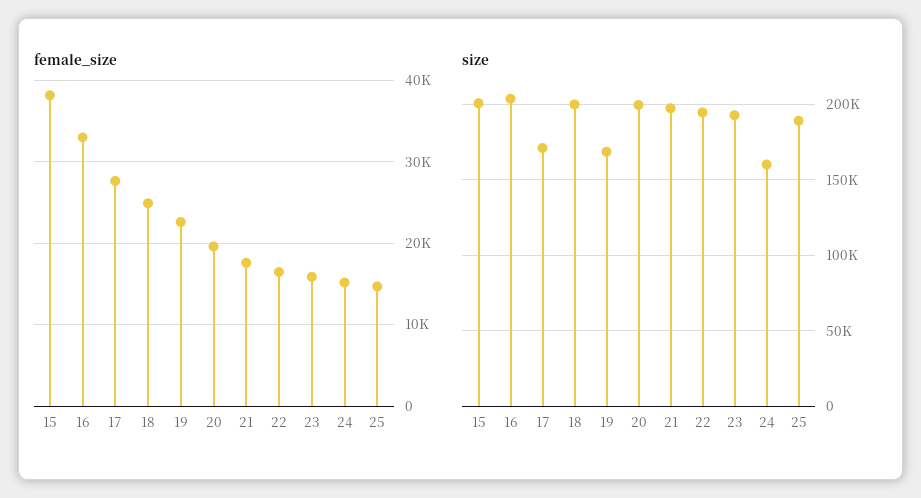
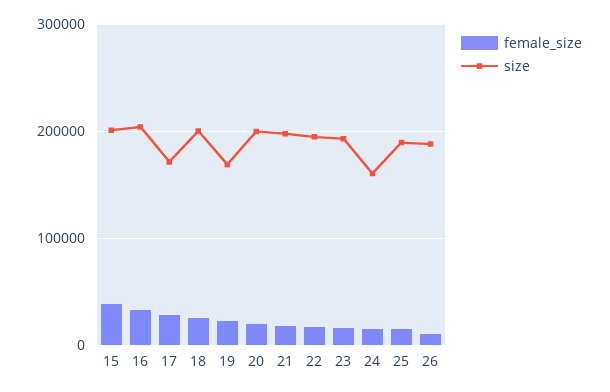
female_size, 26: none -> 10000
size, 26: none -> 190000

